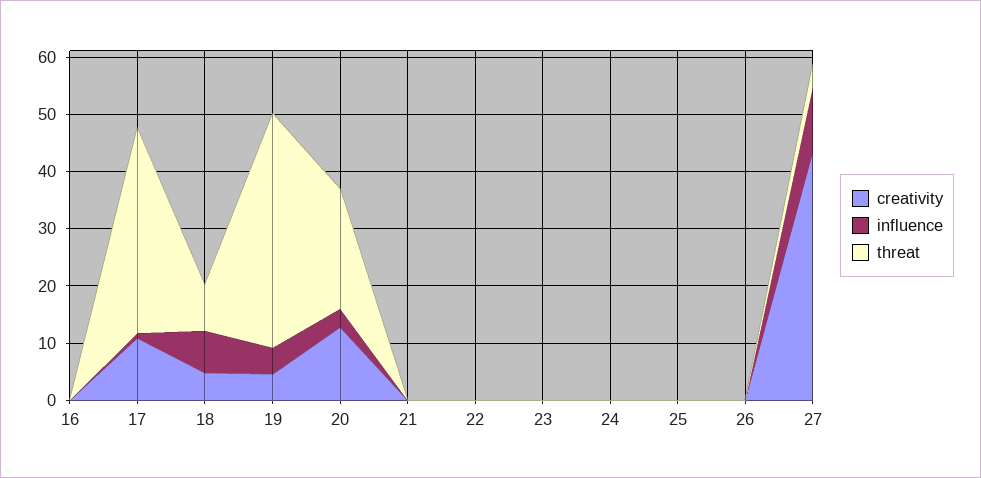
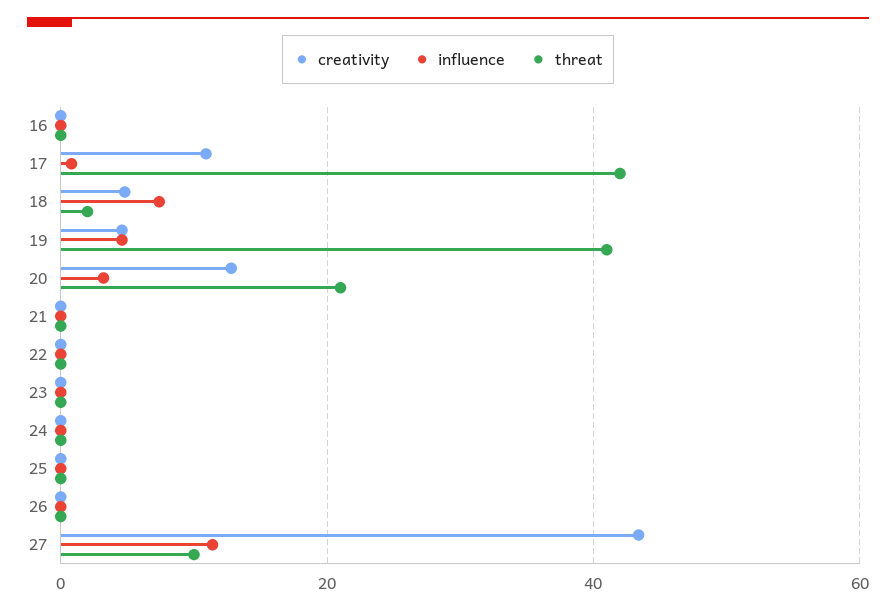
threat, 17: 36 -> 42
threat, 18: 8 -> 2
threat, 27: 4 -> 10

